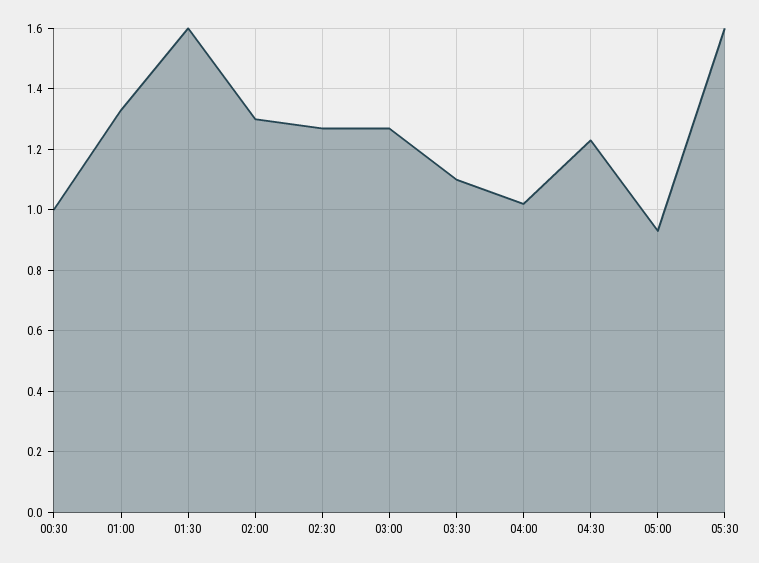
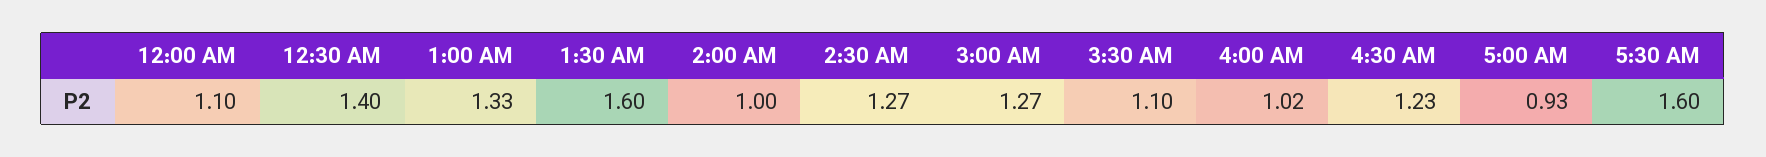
00:30: 1 -> 1.4
02:00: 1.3 -> 1
12:00 AM: none -> 1.1

